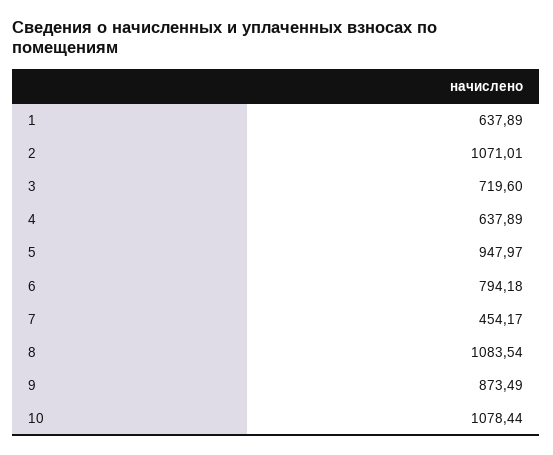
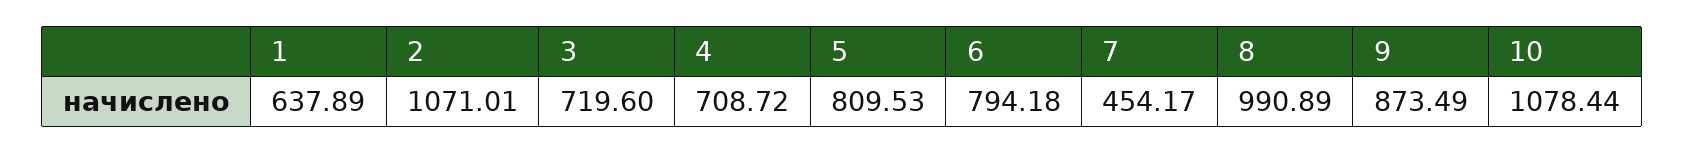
4: 637.89 -> 708.72
5: 947.97 -> 809.53
8: 1083.54 -> 990.89

